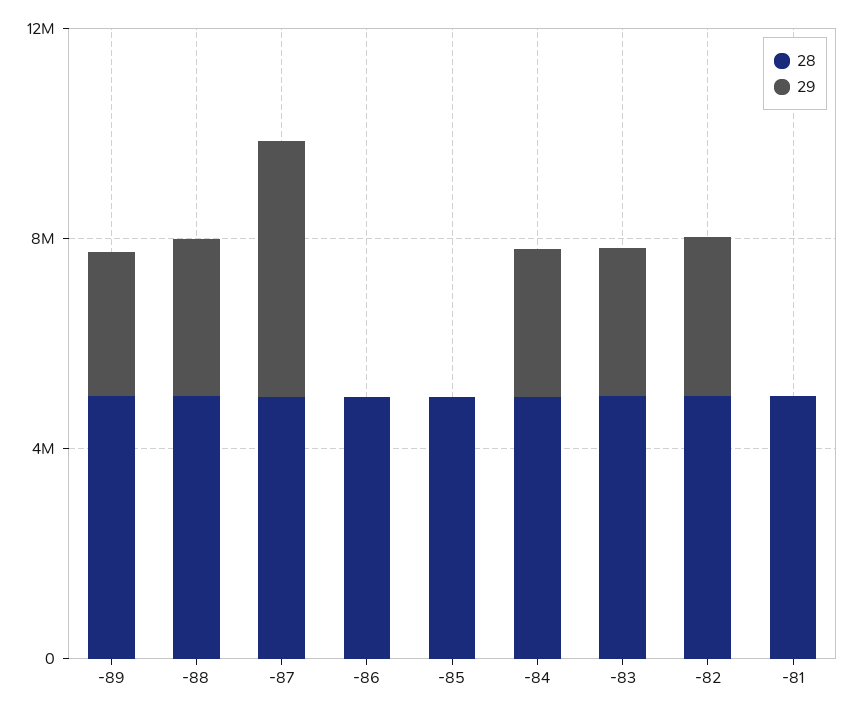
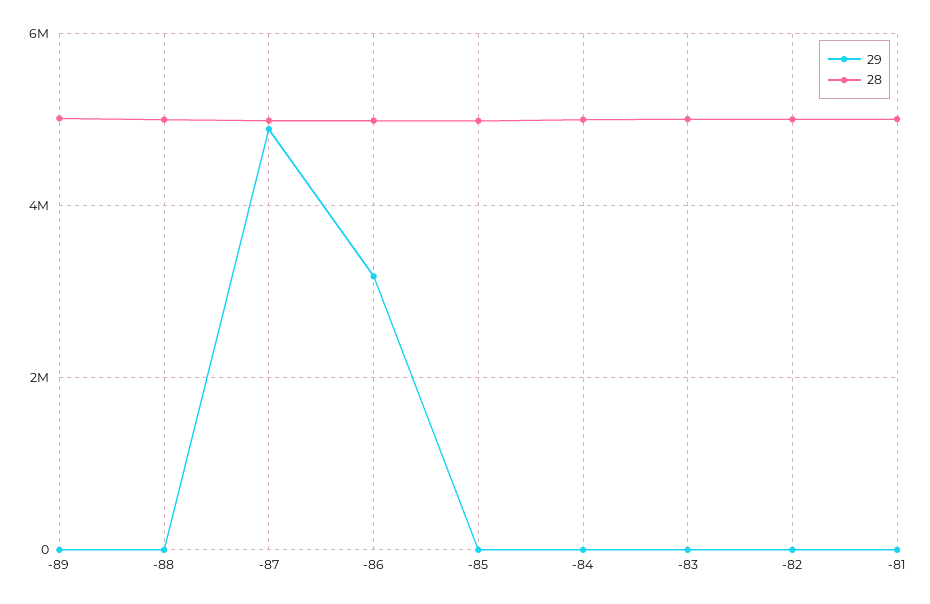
29, -89: 3000000 -> 0
29, -88: 3000000 -> 0
29, -86: 0 -> 3200000
29, -84: 3000000 -> 0
29, -83: 3000000 -> 0
29, -82: 3000000 -> 0

